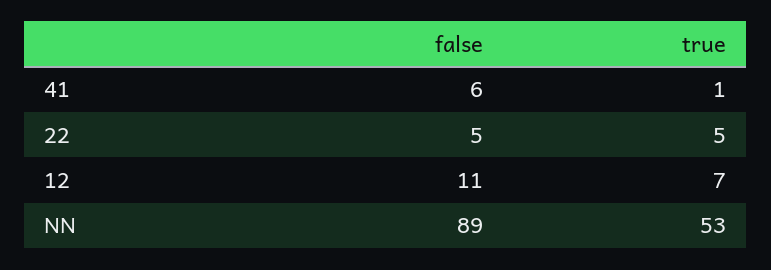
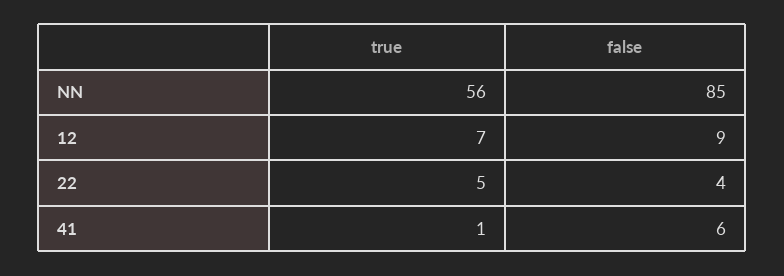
false, 22: 5 -> 4
false, 12: 11 -> 9
false, NN: 89 -> 85
true, NN: 53 -> 56

